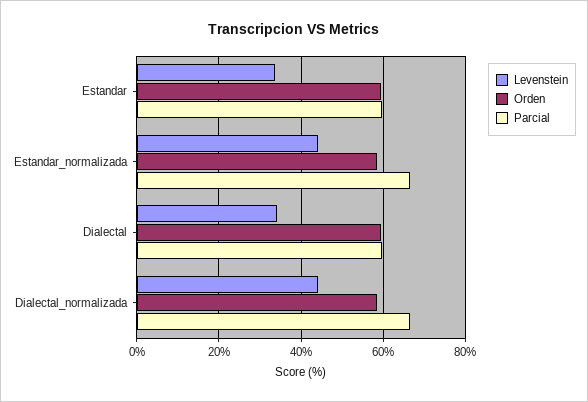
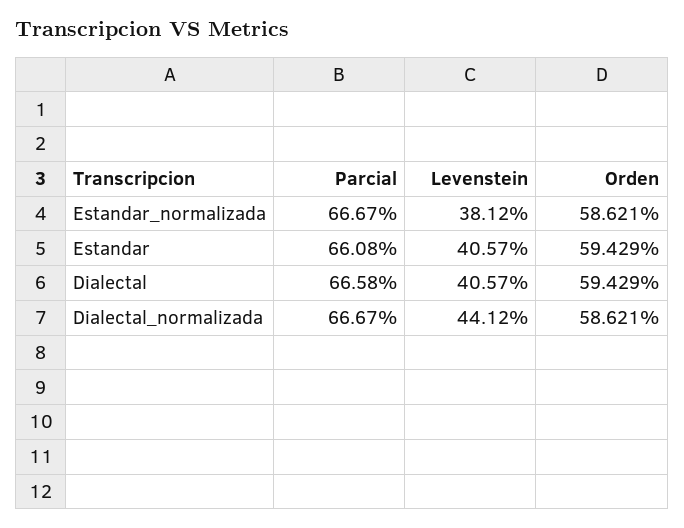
Levenstein, Estandar: 34 -> 40.57
Parcial, Estandar: 60 -> 66.08
Levenstein, Estandar_normalizada: 44 -> 38.12
Levenstein, Dialectal: 34 -> 40.57
Parcial, Dialectal: 60 -> 66.58

